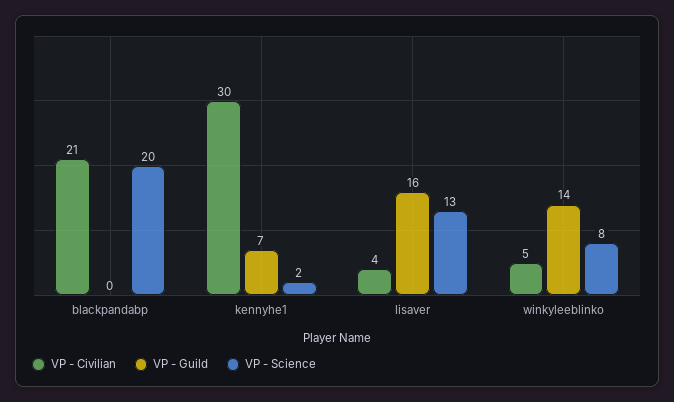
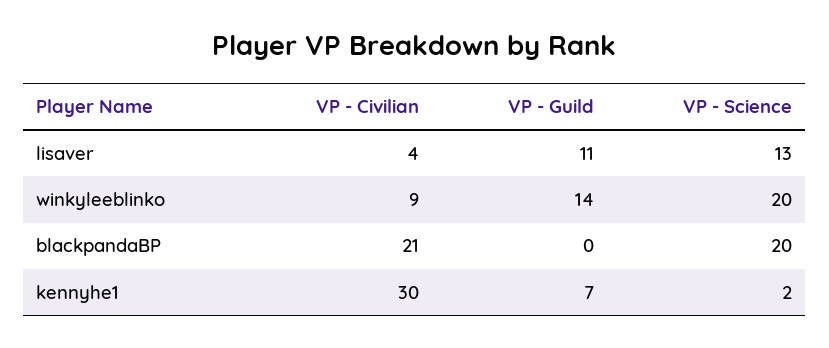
VP - Guild, lisaver: 16 -> 11
VP - Civilian, winkyleeblinko: 5 -> 9
VP - Science, winkyleeblinko: 8 -> 20

